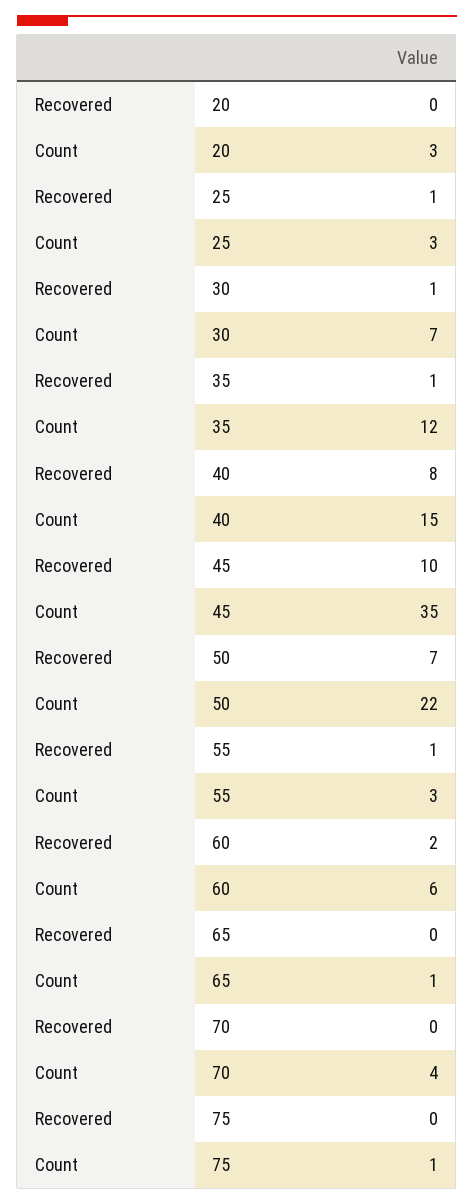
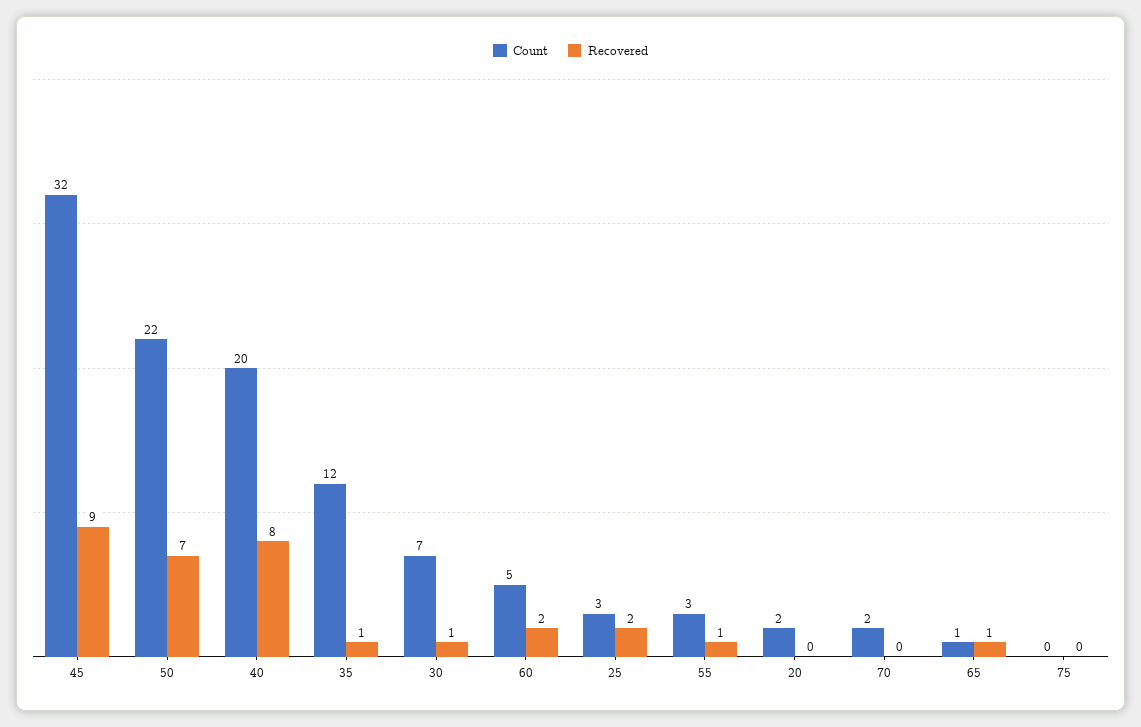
Count, 20: 3 -> 2
Recovered, 25: 1 -> 2
Count, 40: 15 -> 20
Recovered, 45: 10 -> 9
Count, 45: 35 -> 32
Count, 60: 6 -> 5
Recovered, 65: 0 -> 1
Count, 70: 4 -> 2
Count, 75: 1 -> 0

